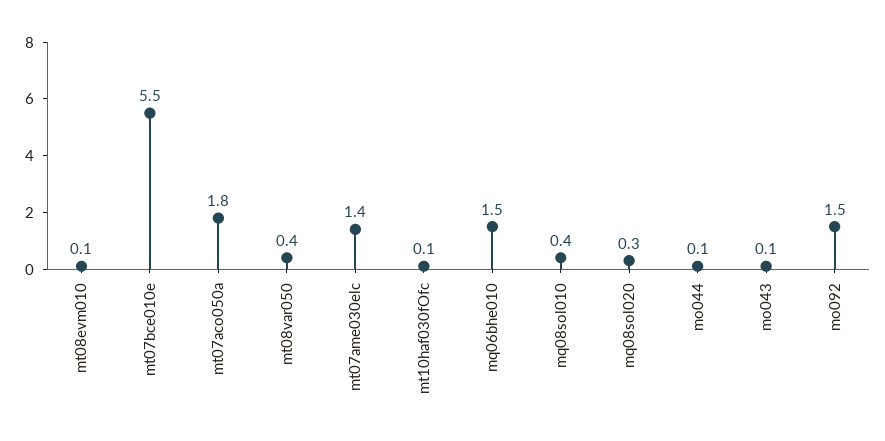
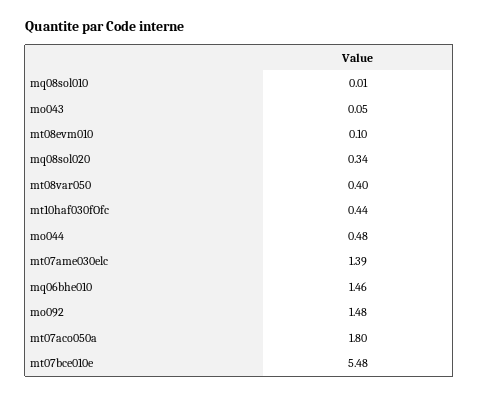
mt10haf030fOfc: 0.1 -> 0.44
mq08sol010: 0.4 -> 0.01
mo044: 0.1 -> 0.48

